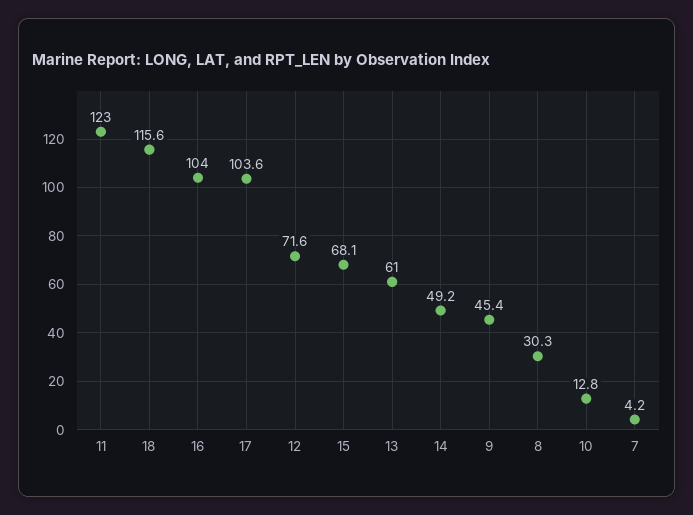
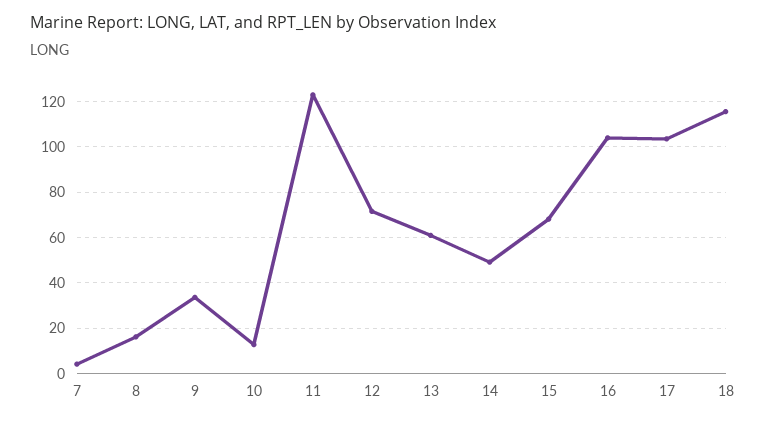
9: 45.4 -> 35
8: 30.3 -> 15

